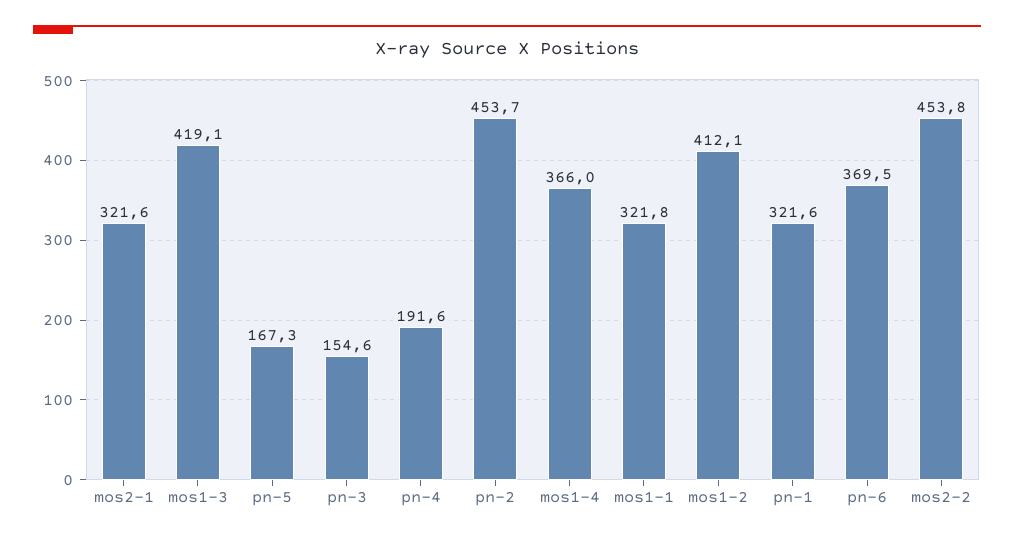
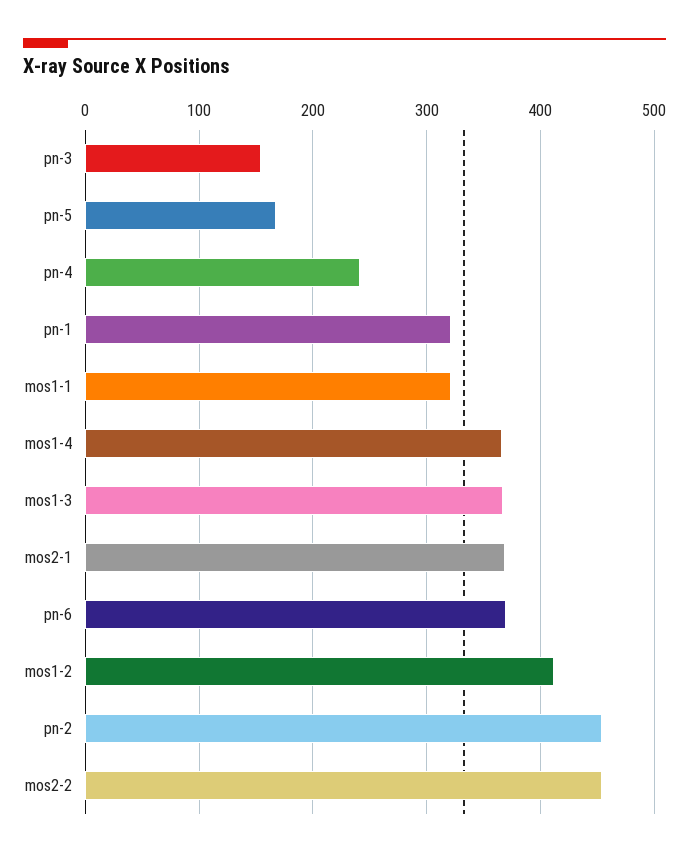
mos2-1: 321.6 -> 370
mos1-3: 419.1 -> 370
pn-4: 191.6 -> 240

